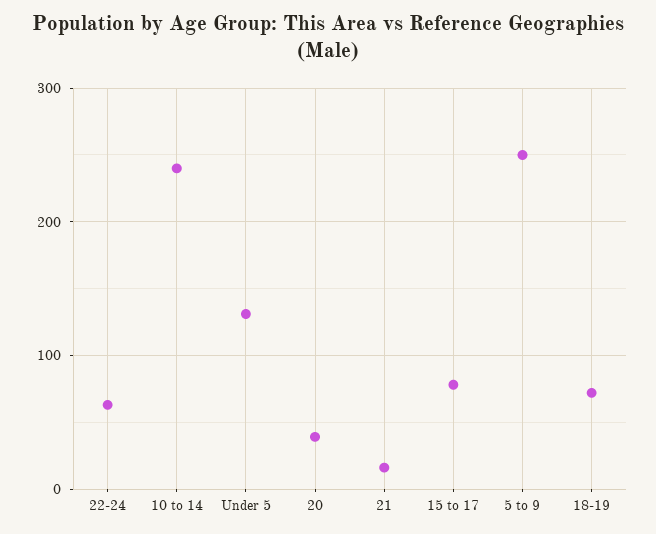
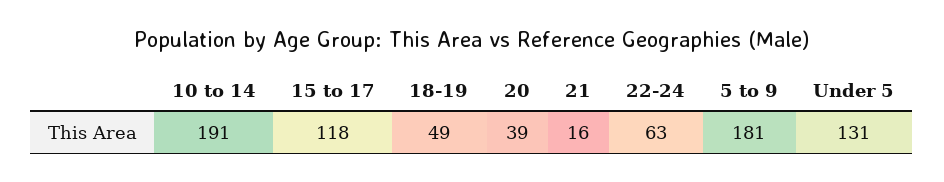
10 to 14: 240 -> 191
15 to 17: 80 -> 118
5 to 9: 250 -> 181
18-19: 70 -> 49

